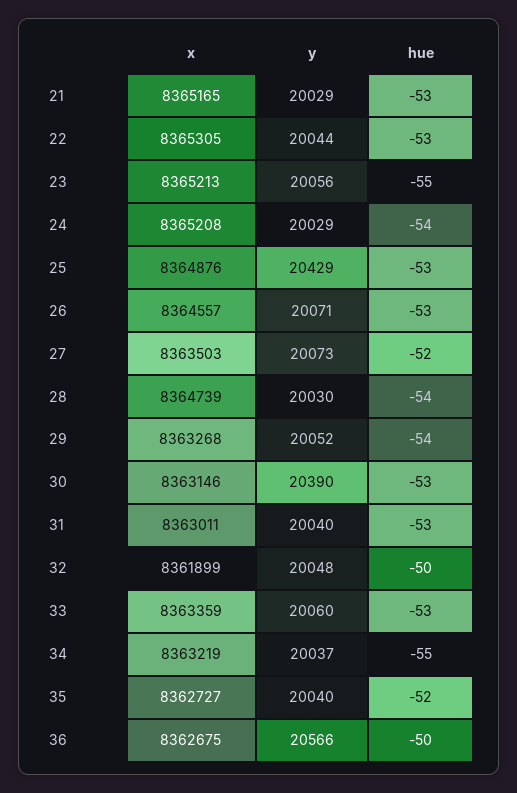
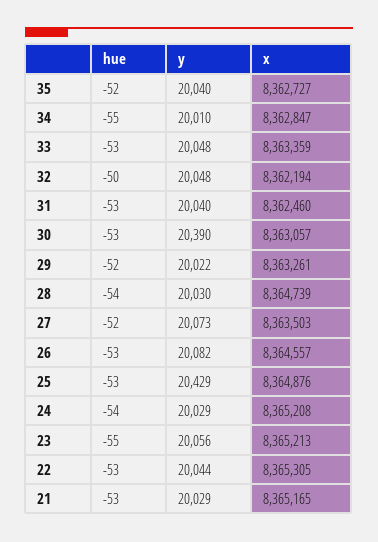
y, 26: 20071 -> 20082
x, 29: 8363268 -> 8363261
y, 29: 20052 -> 20022
hue, 29: -54 -> -52
x, 30: 8363146 -> 8363057
x, 31: 8363011 -> 8362460
x, 32: 8361899 -> 8362194
y, 33: 20060 -> 20048
x, 34: 8363219 -> 8362847
y, 34: 20037 -> 20010
x, 36: 8362675 -> none
y, 36: 20566 -> none
hue, 36: -50 -> none

